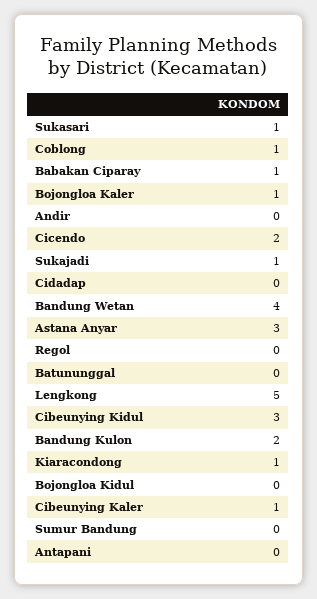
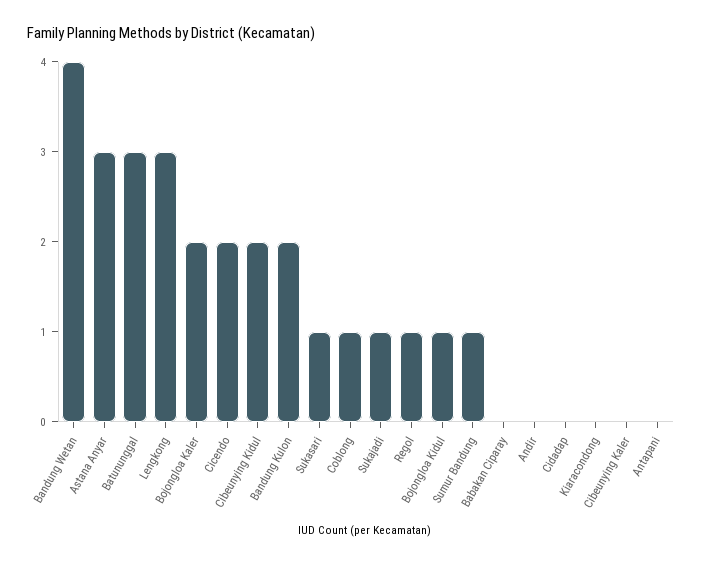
Babakan Ciparay: 1 -> 0
Bojongloa Kaler: 1 -> 2
Regol: 0 -> 1
Batununggal: 0 -> 3
Lengkong: 5 -> 3
Cibeunying Kidul: 3 -> 2
Kiaracondong: 1 -> 0
Bojongloa Kidul: 0 -> 1
Cibeunying Kaler: 1 -> 0
Sumur Bandung: 0 -> 1

